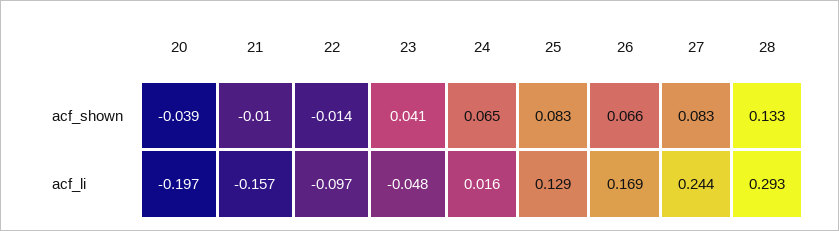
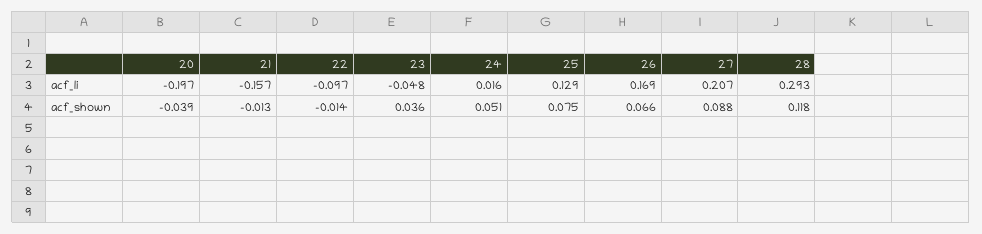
21, acf_shown: -0.01 -> -0.013
23, acf_shown: 0.041 -> 0.036
24, acf_shown: 0.065 -> 0.051
25, acf_shown: 0.083 -> 0.075
27, acf_shown: 0.083 -> 0.088
28, acf_shown: 0.133 -> 0.118
27, acf_li: 0.244 -> 0.207

